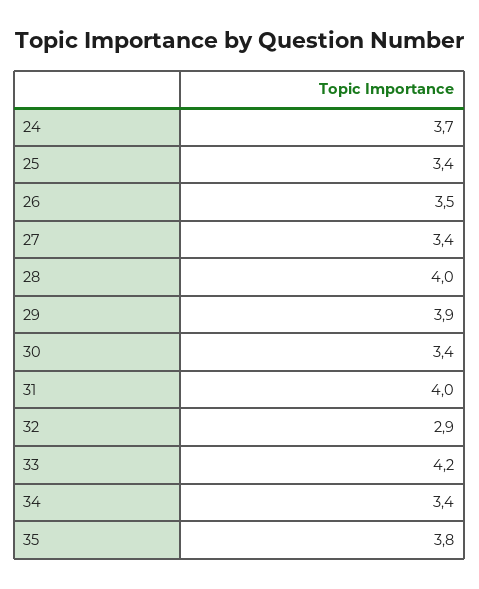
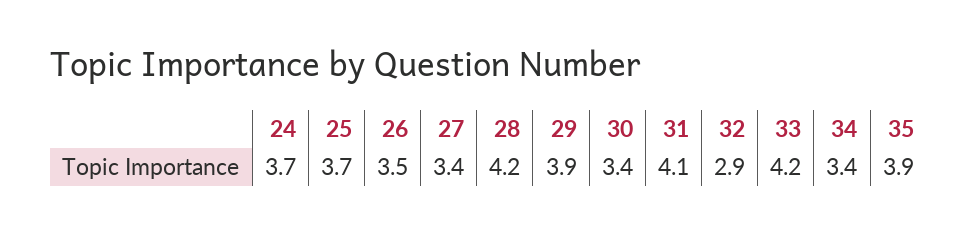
25: 3.4 -> 3.7
28: 4 -> 4.2
31: 4 -> 4.1
35: 3.8 -> 3.9

